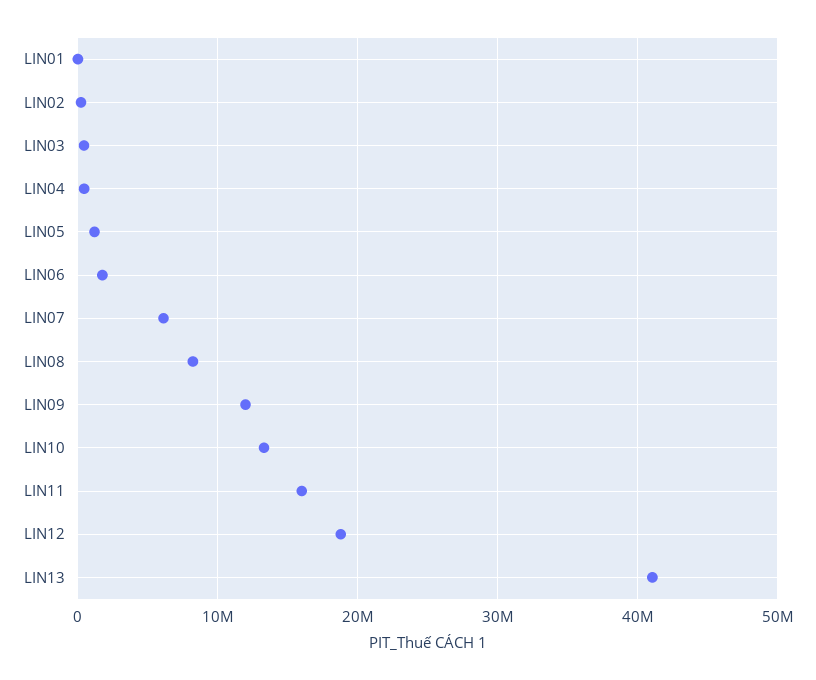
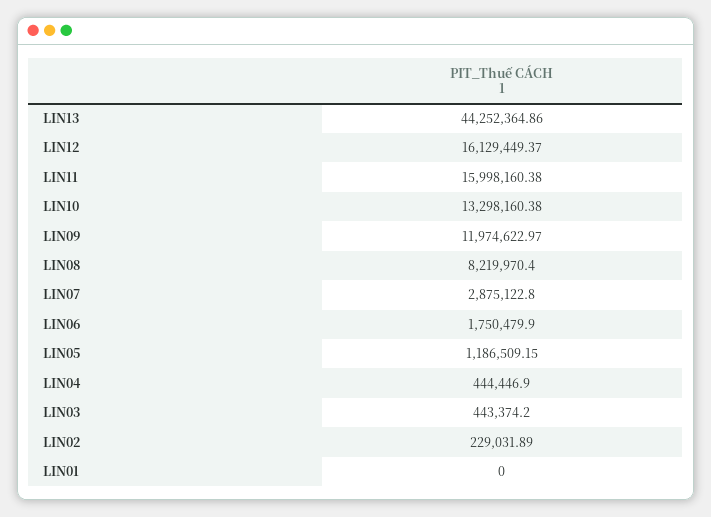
LIN07: 6000000 -> 2875122.8
LIN12: 19000000 -> 16129449.37
LIN13: 41000000 -> 44252364.86

